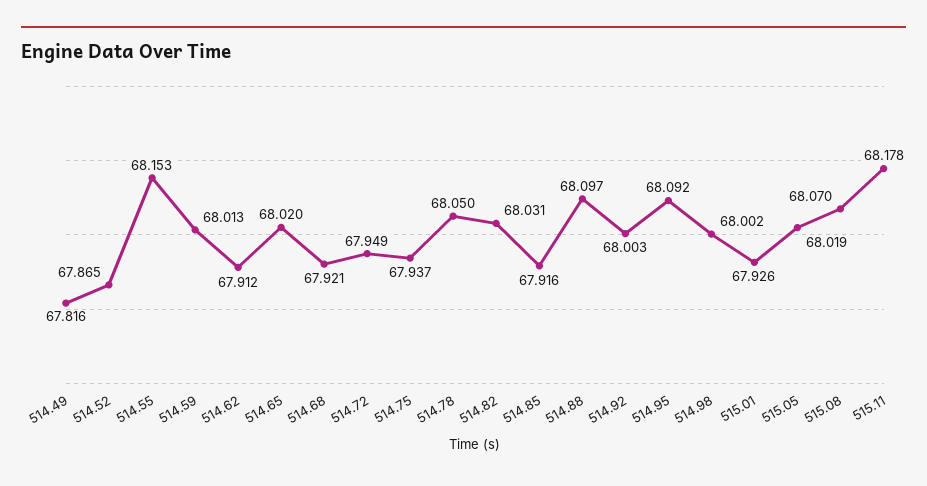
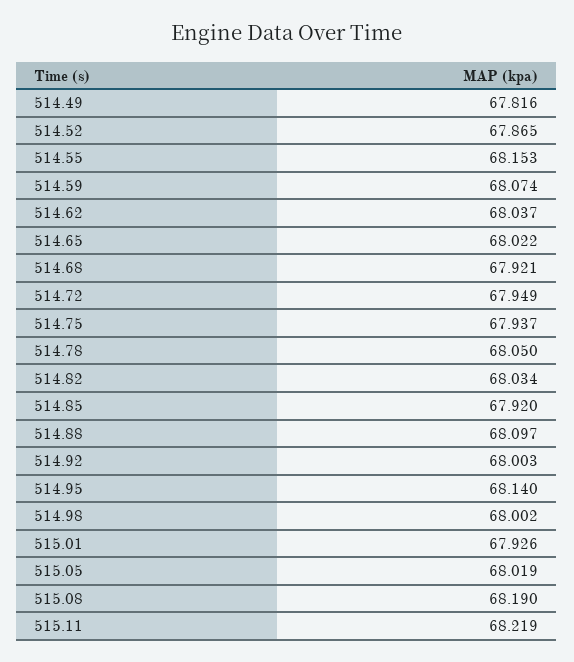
514.59: 68.013 -> 68.074
514.62: 67.912 -> 68.037
514.65: 68.02 -> 68.022
514.82: 68.031 -> 68.034
514.85: 67.916 -> 67.92
514.95: 68.092 -> 68.14
515.08: 68.07 -> 68.19
515.11: 68.178 -> 68.219

